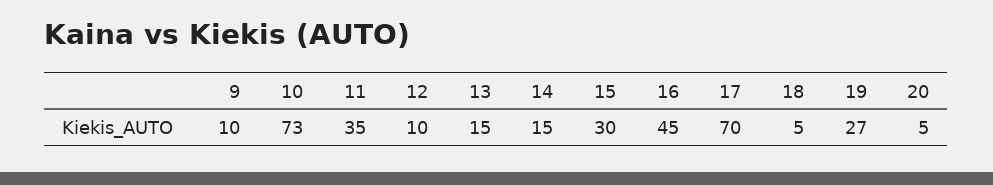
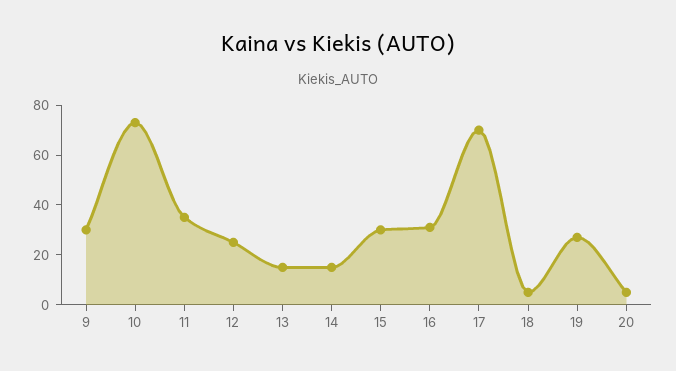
9: 10 -> 30
12: 10 -> 25
16: 45 -> 30

